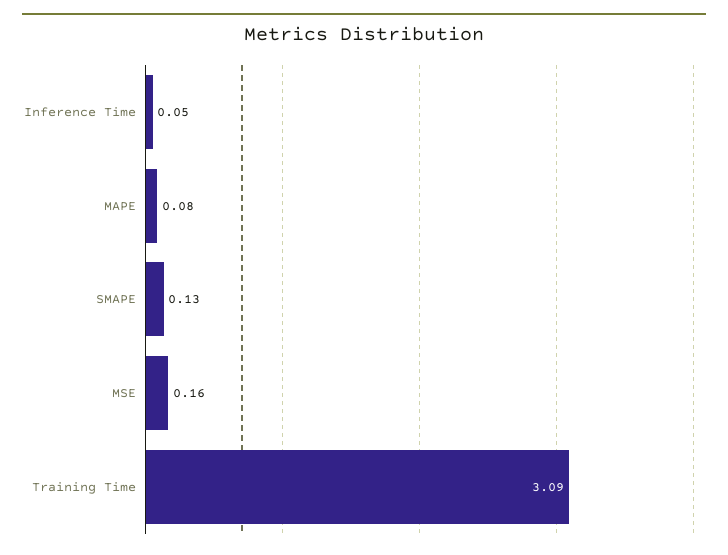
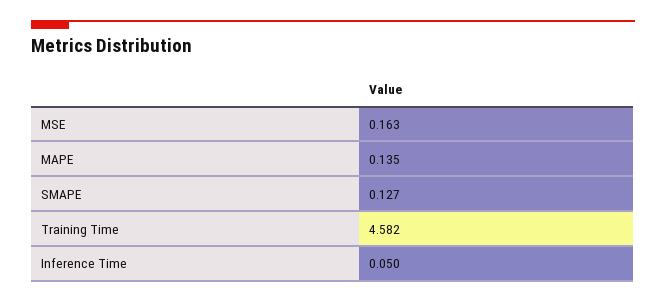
MAPE: 0.08 -> 0.135
Training Time: 3.09 -> 4.582

